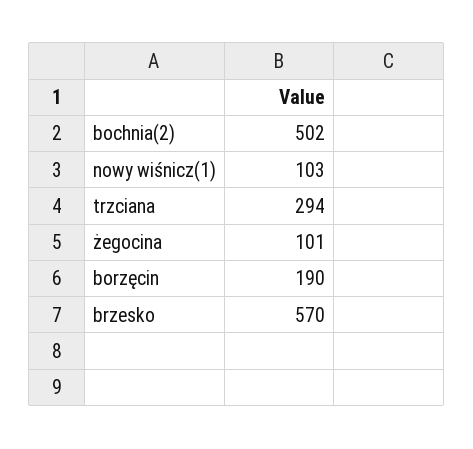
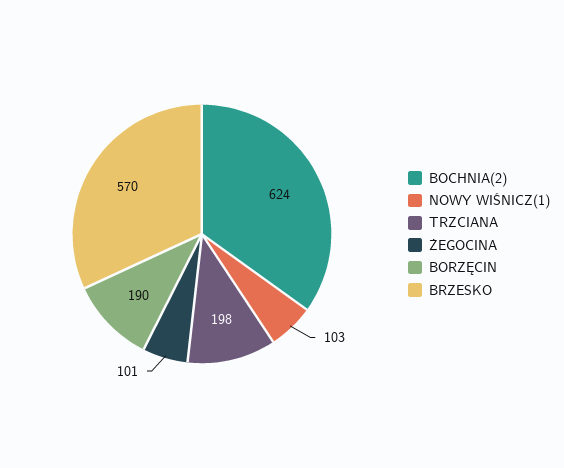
bochnia(2): 502 -> 624
trzciana: 294 -> 198

